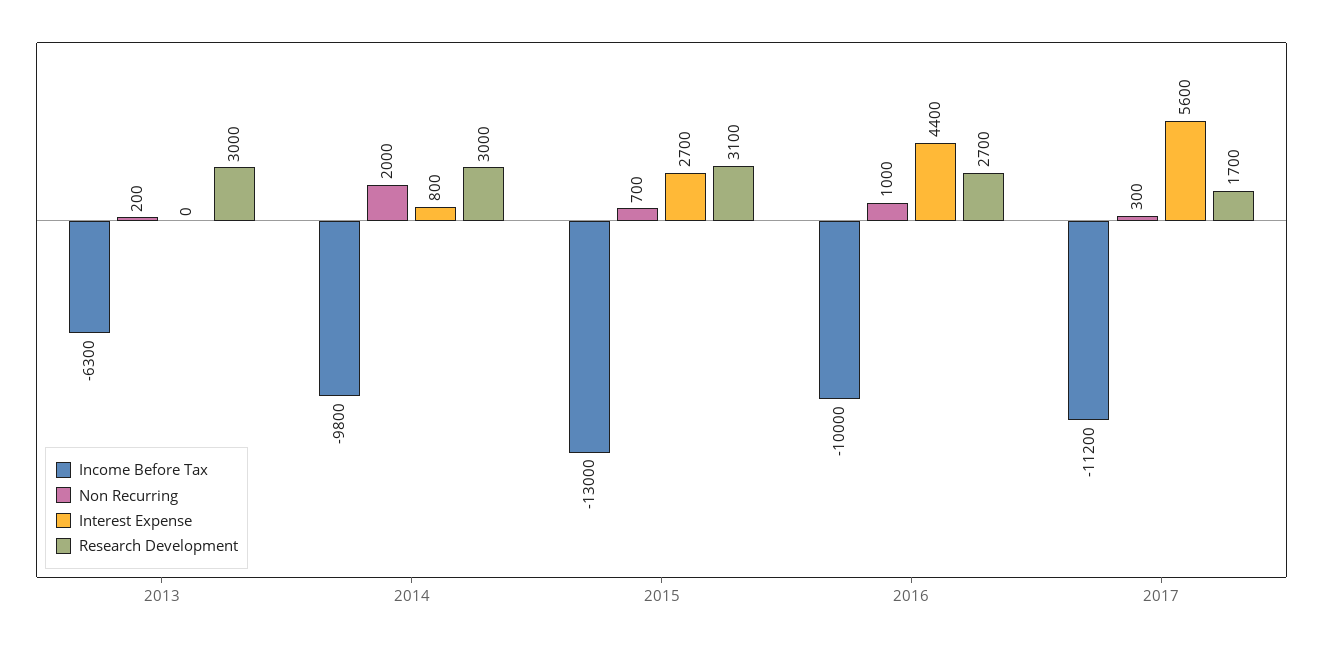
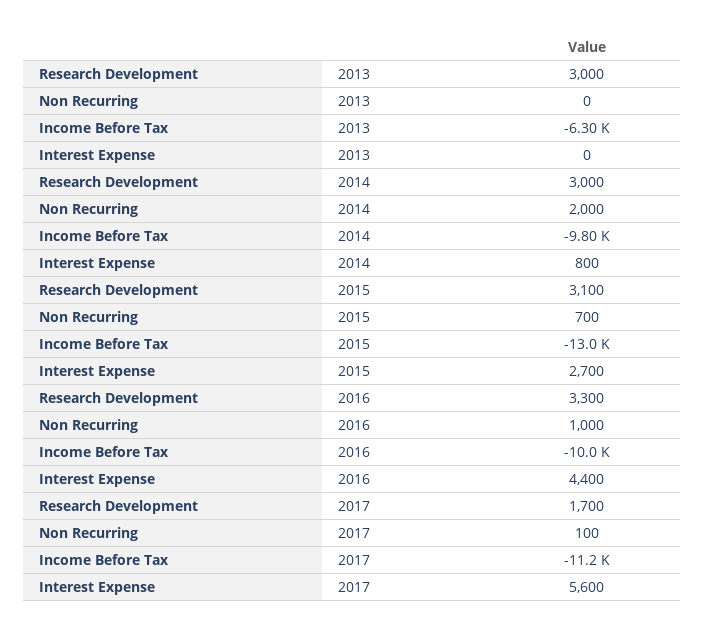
Non Recurring, 2013: 200 -> 0
Research Development, 2016: 2700 -> 3300
Non Recurring, 2017: 300 -> 100

